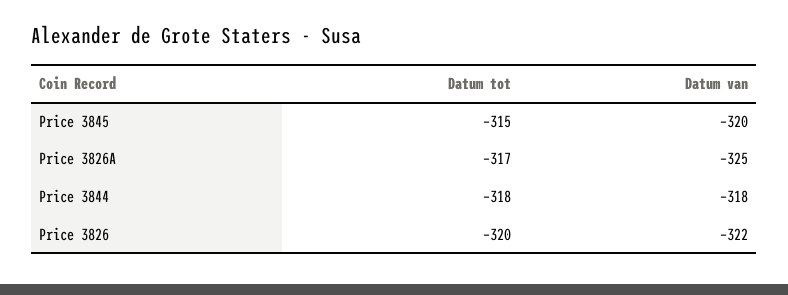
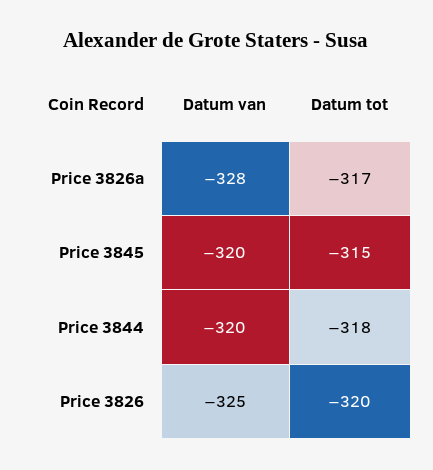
Datum van, Price 3826A: -325 -> -328
Datum van, Price 3844: -318 -> -320
Datum van, Price 3826: -322 -> -325

